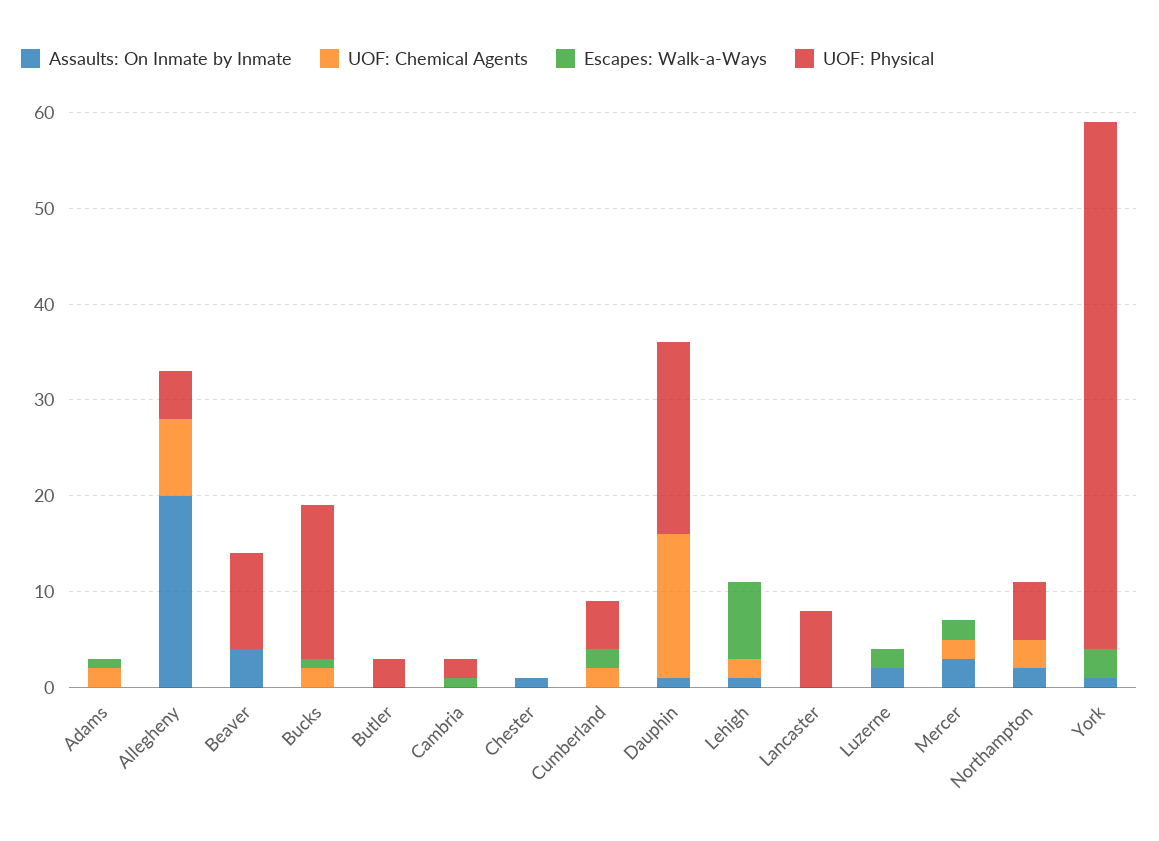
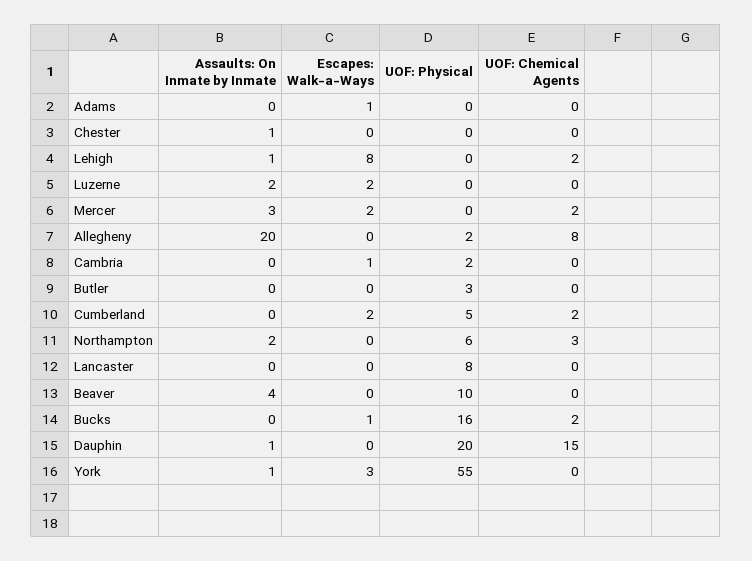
UOF: Chemical Agents, Adams: 2 -> 0
UOF: Physical, Allegheny: 5 -> 2

